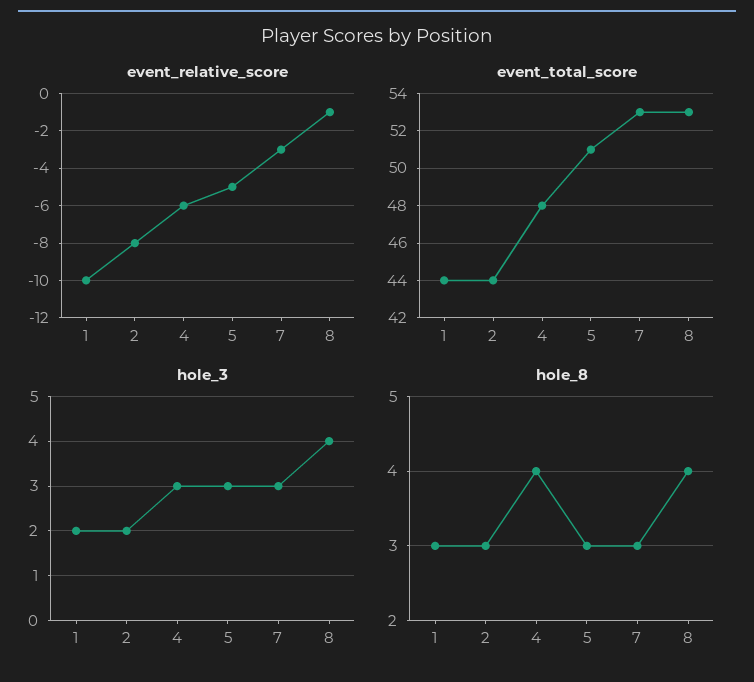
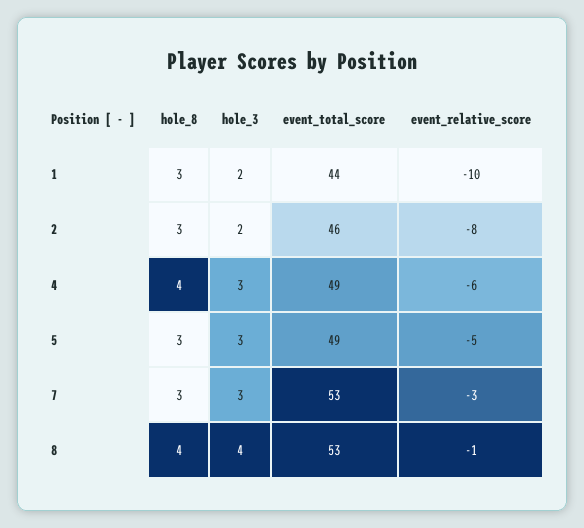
event_total_score, 2: 44 -> 46
event_total_score, 4: 48 -> 49
event_total_score, 5: 51 -> 49

